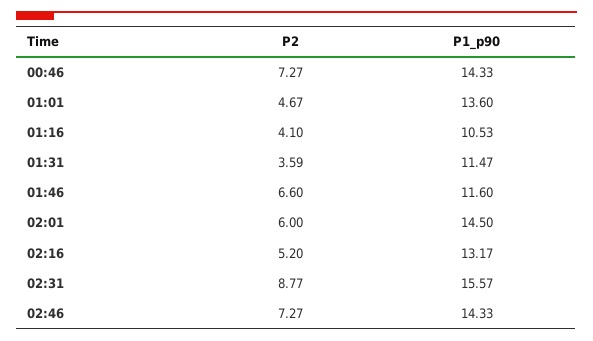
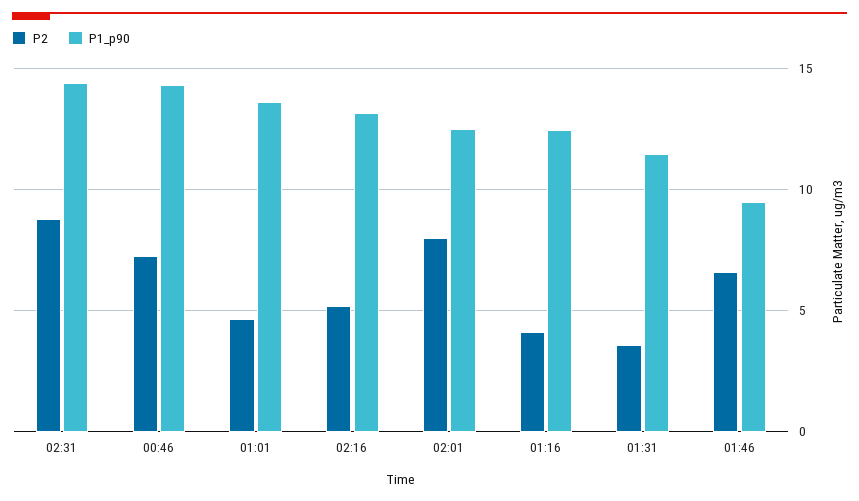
P1_p90, 01:16: 10.53 -> 12.5
P1_p90, 01:46: 11.6 -> 9.5
P2, 02:01: 6 -> 8
P1_p90, 02:01: 14.5 -> 12.5
P1_p90, 02:31: 15.57 -> 14.5
P2, 02:46: 7.27 -> none
P1_p90, 02:46: 14.33 -> none

